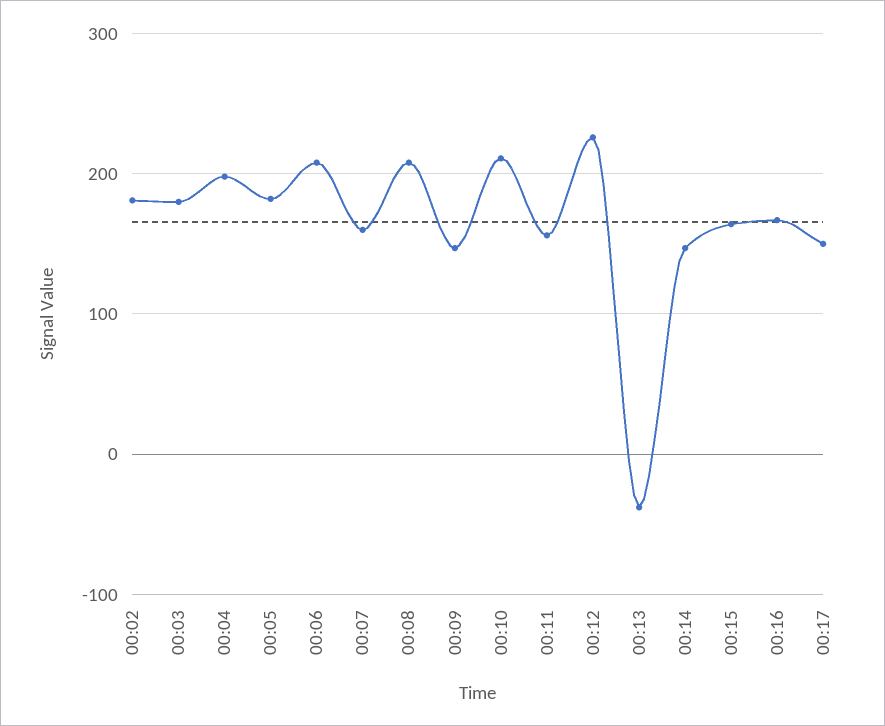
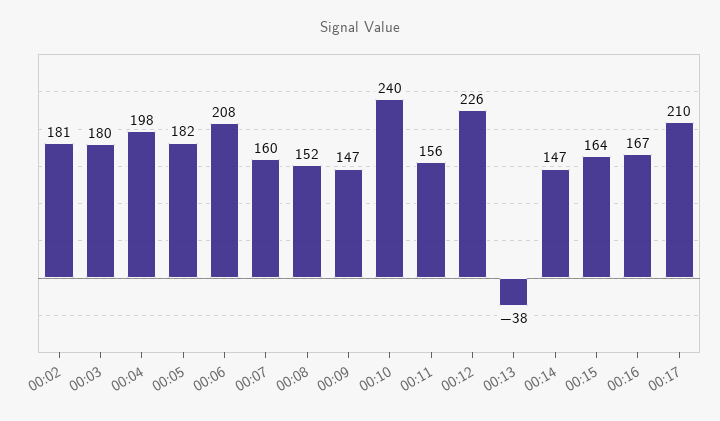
00:08: 210 -> 152
00:10: 210 -> 240
00:17: 150 -> 210

